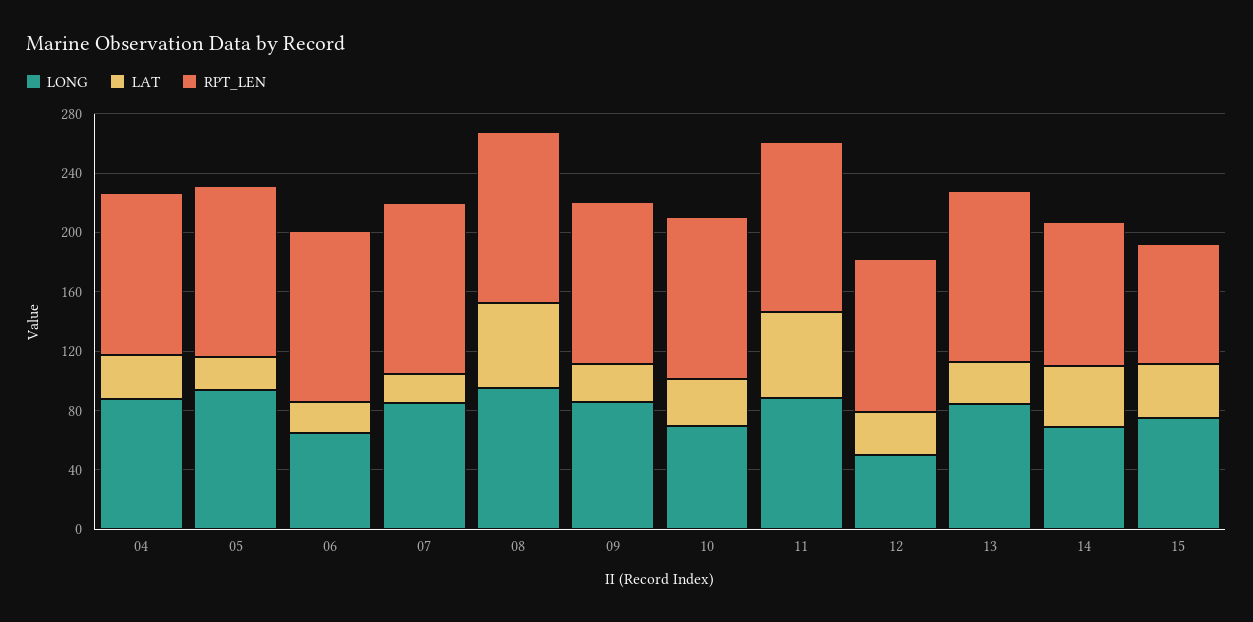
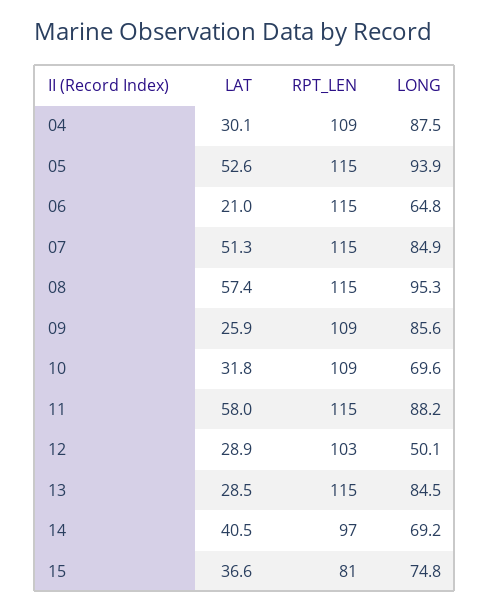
LAT, 05: 20 -> 52.6
LAT, 07: 20 -> 51.3

